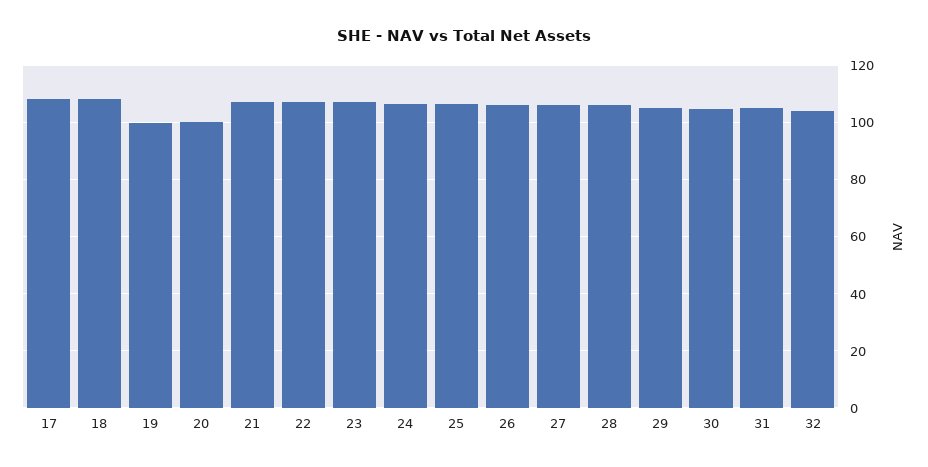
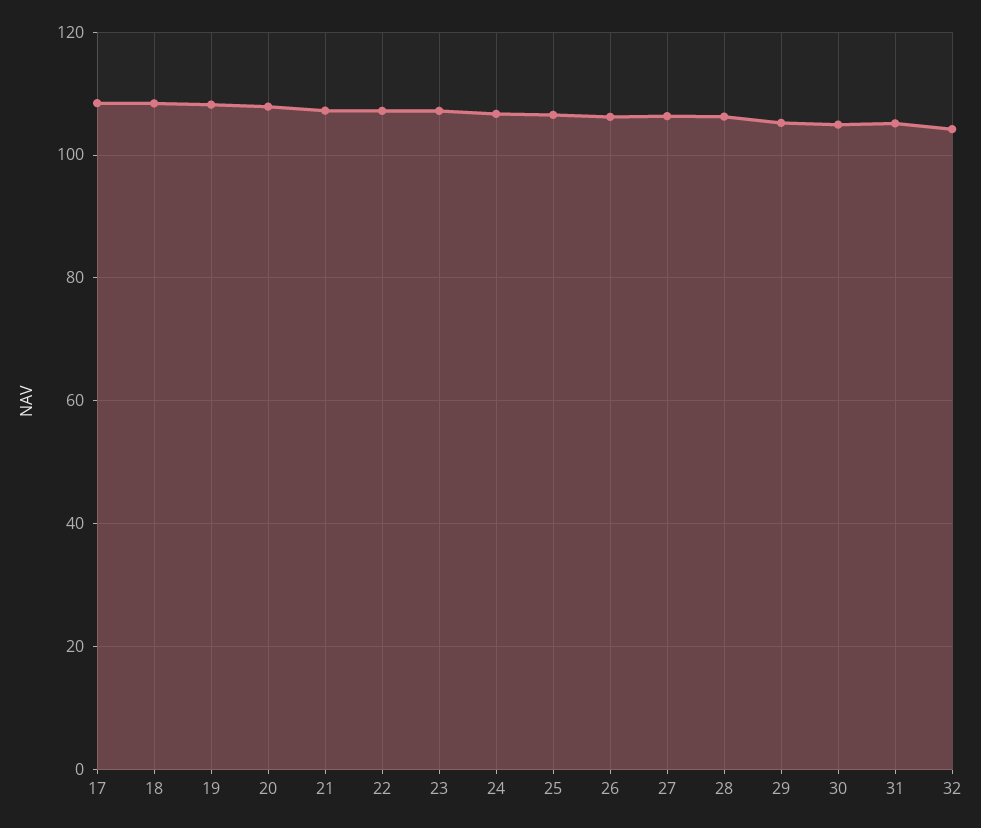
19: 100 -> 108
20: 100 -> 108

